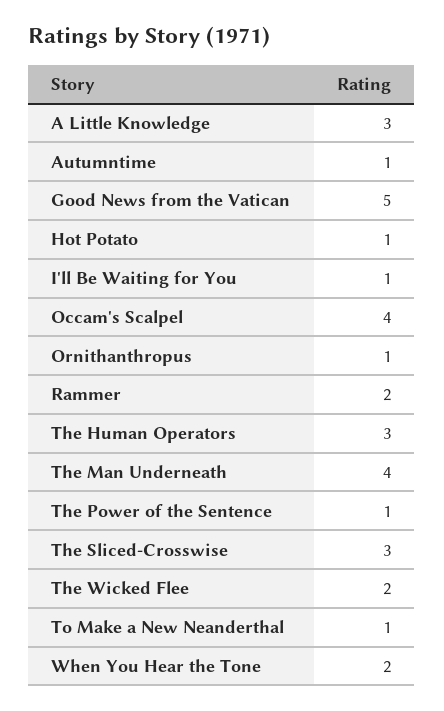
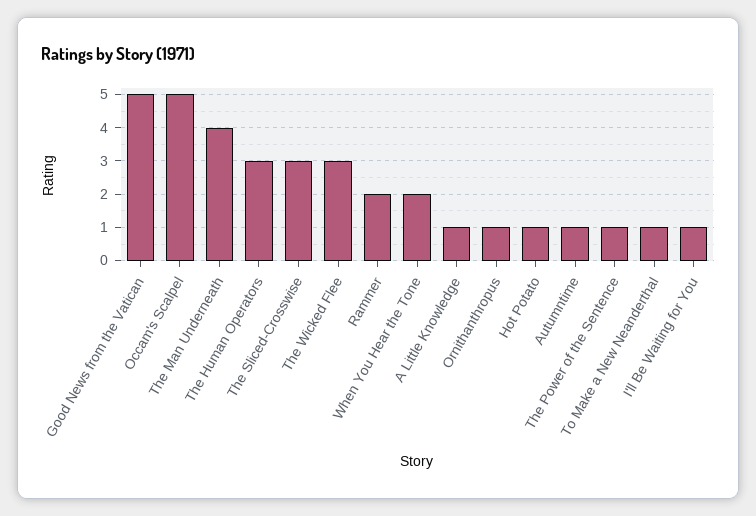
A Little Knowledge: 3 -> 1
Occam's Scalpel: 4 -> 5
The Wicked Flee: 2 -> 3

